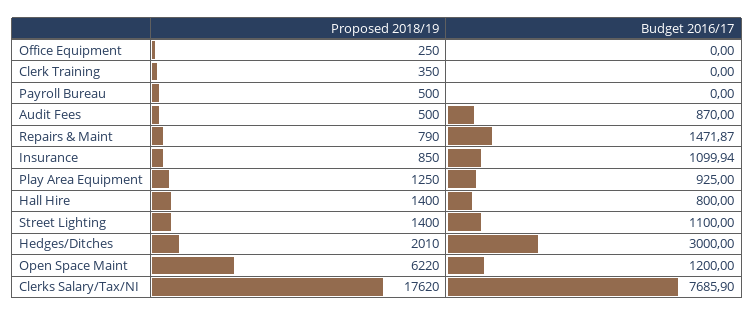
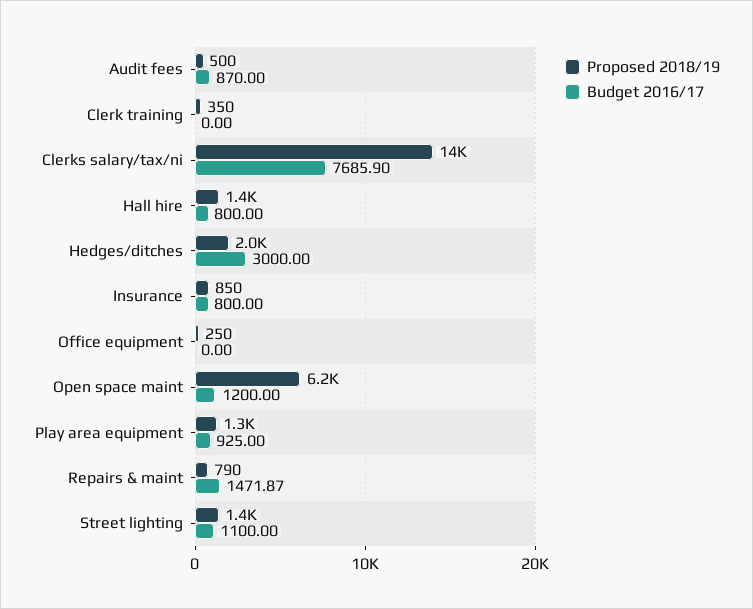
Proposed 2018/19, Payroll Bureau: 500 -> none
Budget 2016/17, Payroll Bureau: 0 -> none
Budget 2016/17, Insurance: 1099.94 -> 800
Proposed 2018/19, Clerks Salary/Tax/NI: 17620 -> 14000

